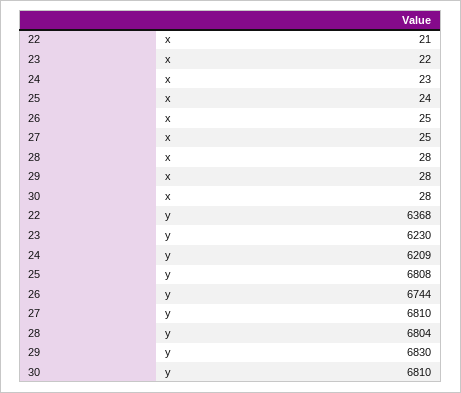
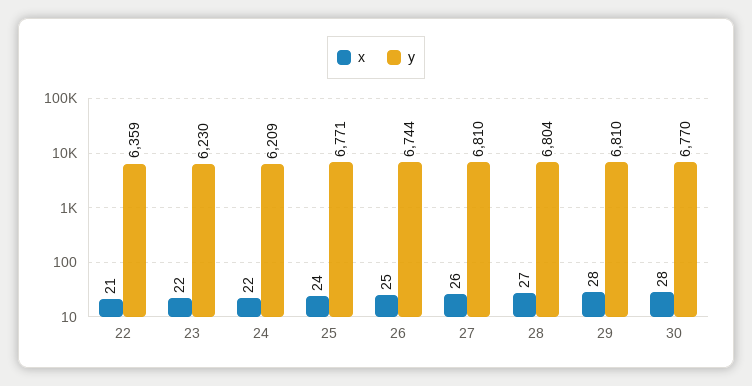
x, 24: 23 -> 22
x, 27: 25 -> 26
x, 28: 28 -> 27
y, 22: 6368 -> 6359
y, 25: 6808 -> 6771
y, 29: 6830 -> 6810
y, 30: 6810 -> 6770

